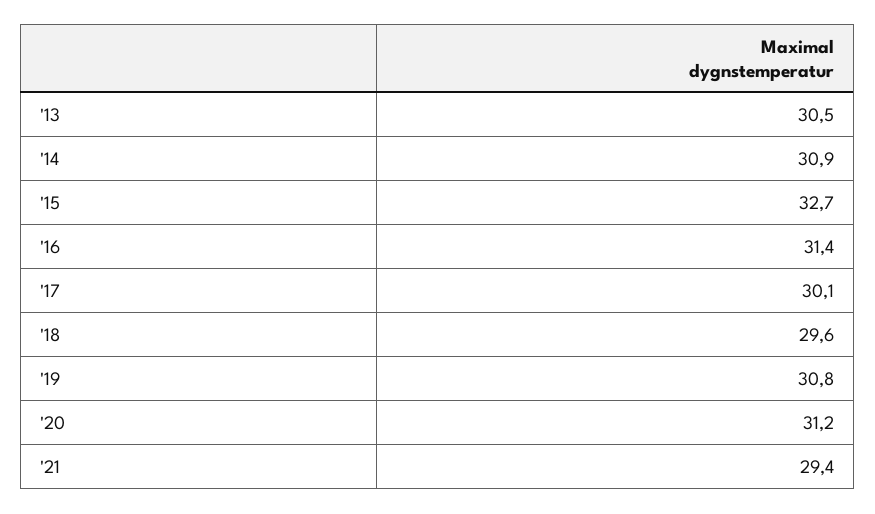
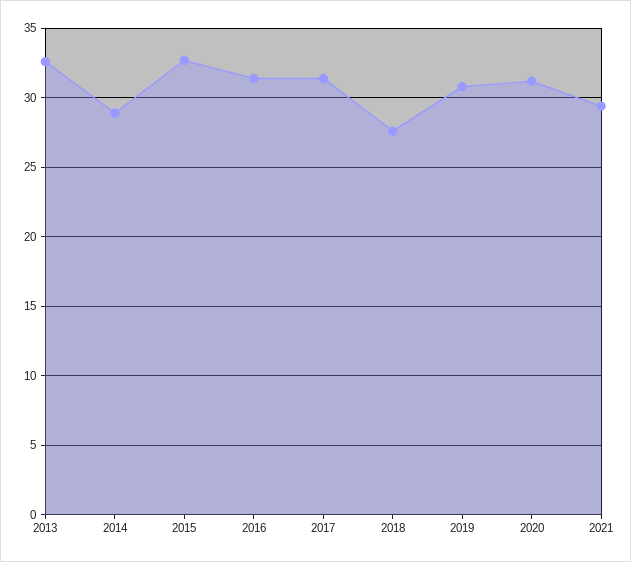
'13: 30.5 -> 32.5
'14: 30.9 -> 29
'17: 30.1 -> 31.5
'18: 29.6 -> 27.5

